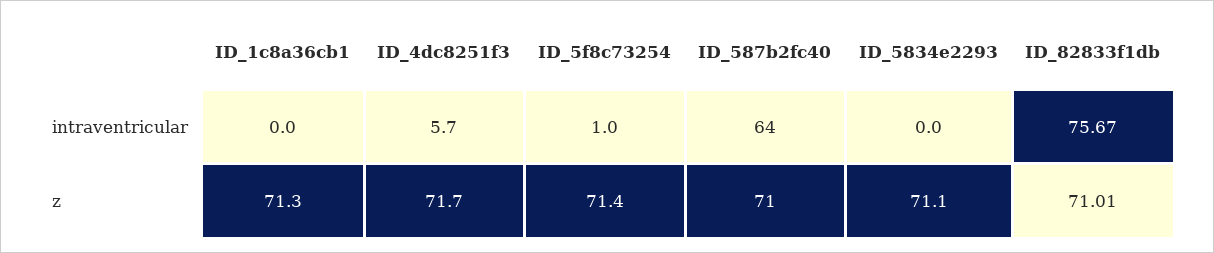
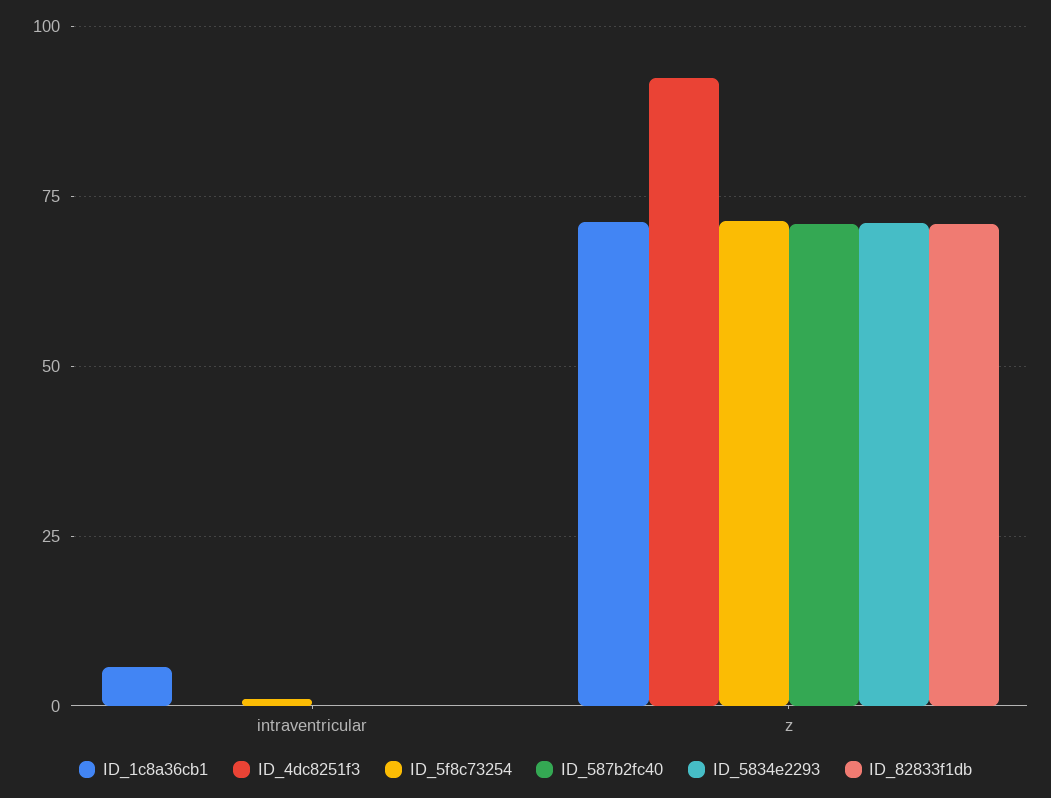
ID_1c8a36cb1, intraventricular: 0 -> 5
ID_4dc8251f3, intraventricular: 5.7 -> 0
ID_587b2fc40, intraventricular: 64 -> 0
ID_82833f1db, intraventricular: 75.67 -> 0
ID_4dc8251f3, z: 71.7 -> 92.5

